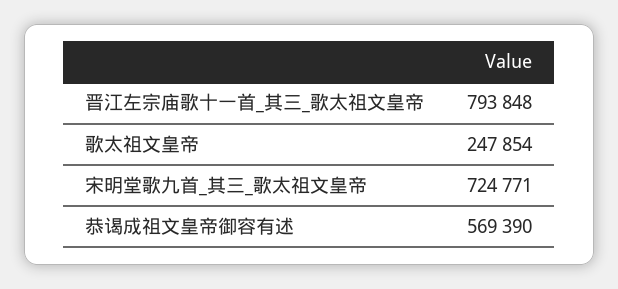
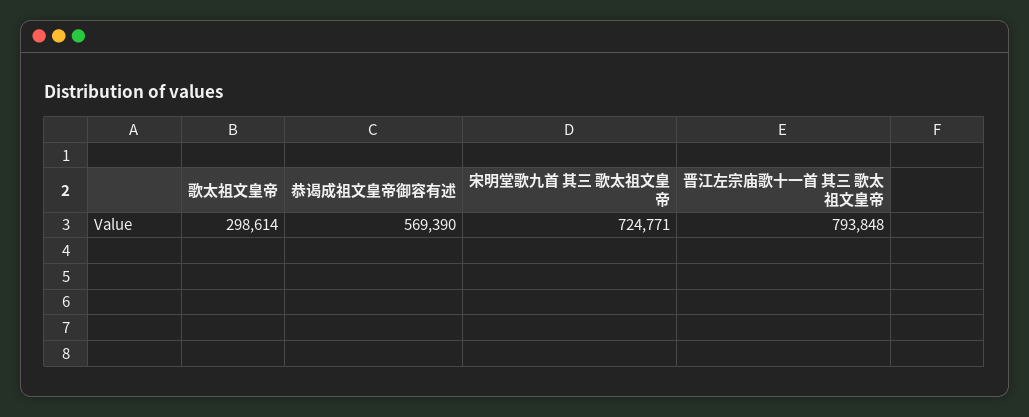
歌太祖文皇帝: 247854 -> 298614

